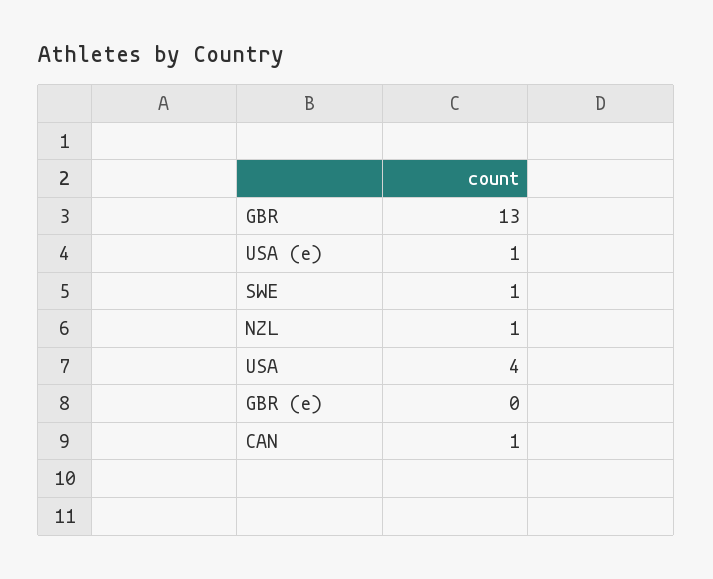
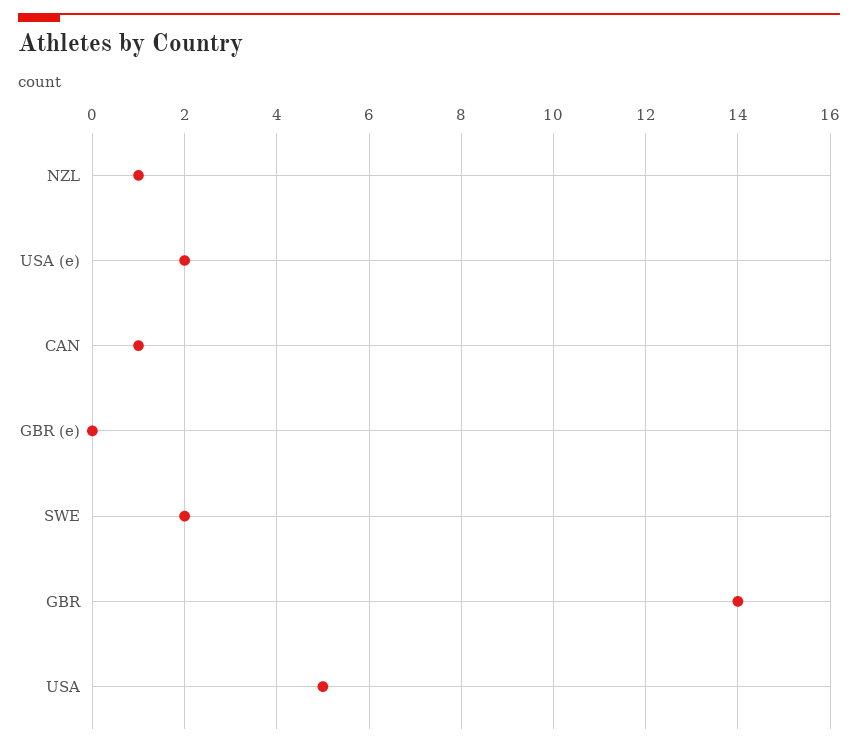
GBR: 13 -> 14
USA (e): 1 -> 2
SWE: 1 -> 2
USA: 4 -> 5

